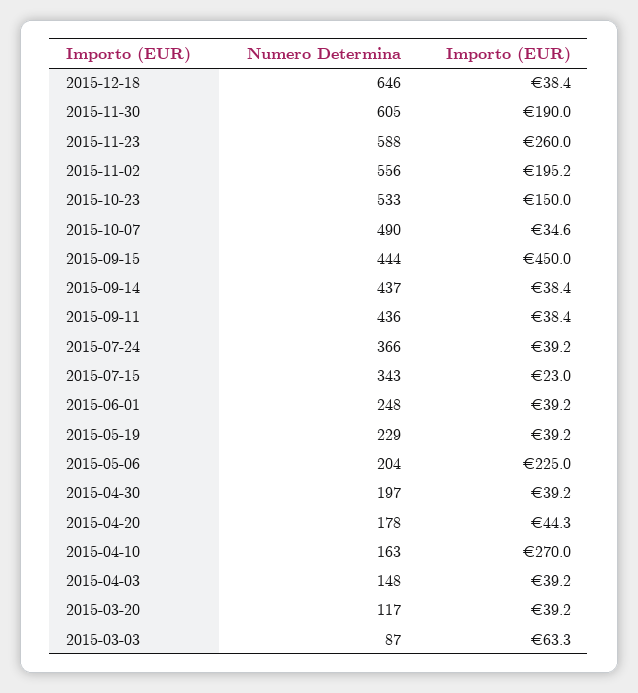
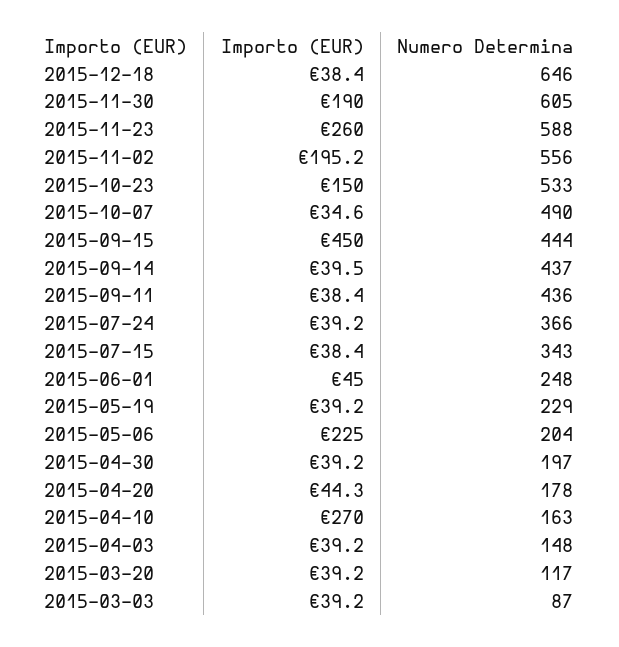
Importo (EUR), 2015-09-14: 38.4 -> 39.5
Importo (EUR), 2015-07-15: 23 -> 38.4
Importo (EUR), 2015-06-01: 39.2 -> 45
Importo (EUR), 2015-03-03: 63.3 -> 39.2

